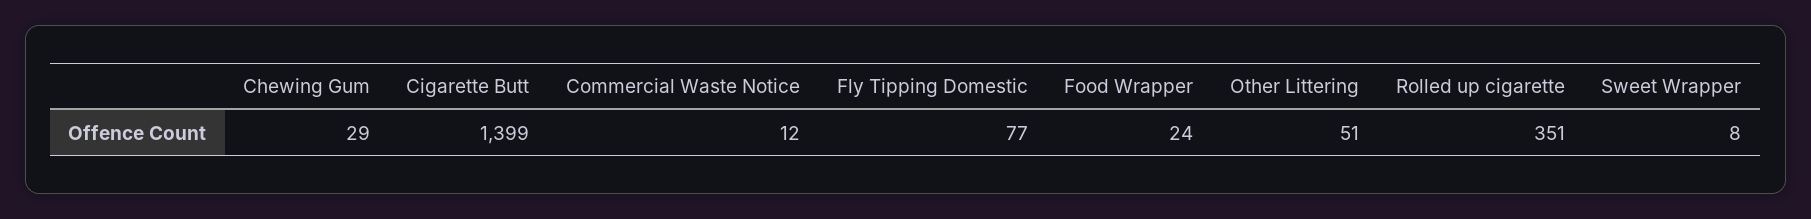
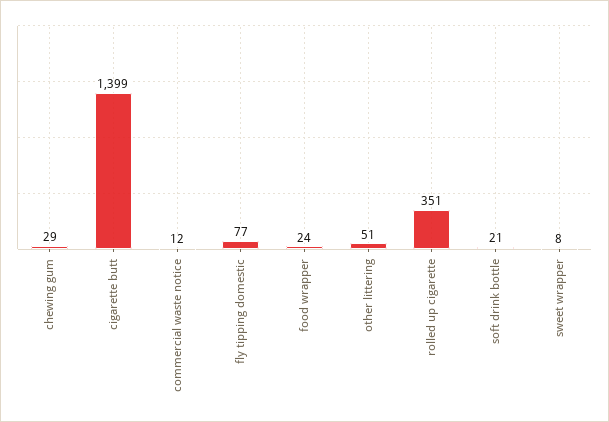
soft drink bottle: none -> 21

